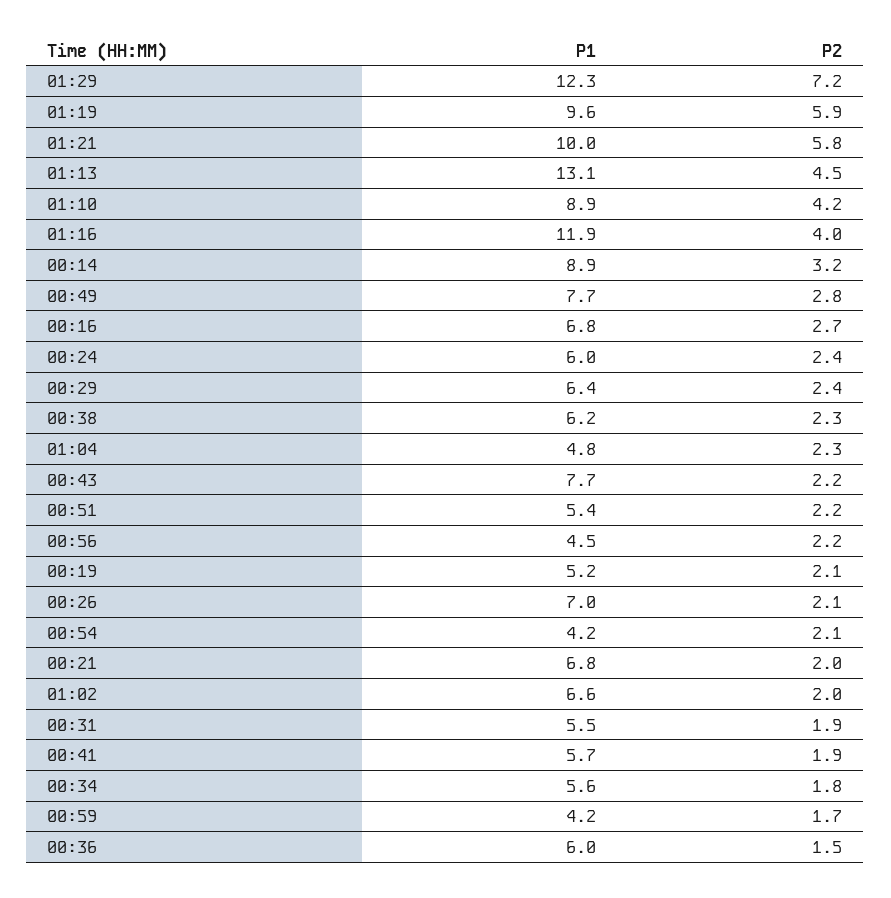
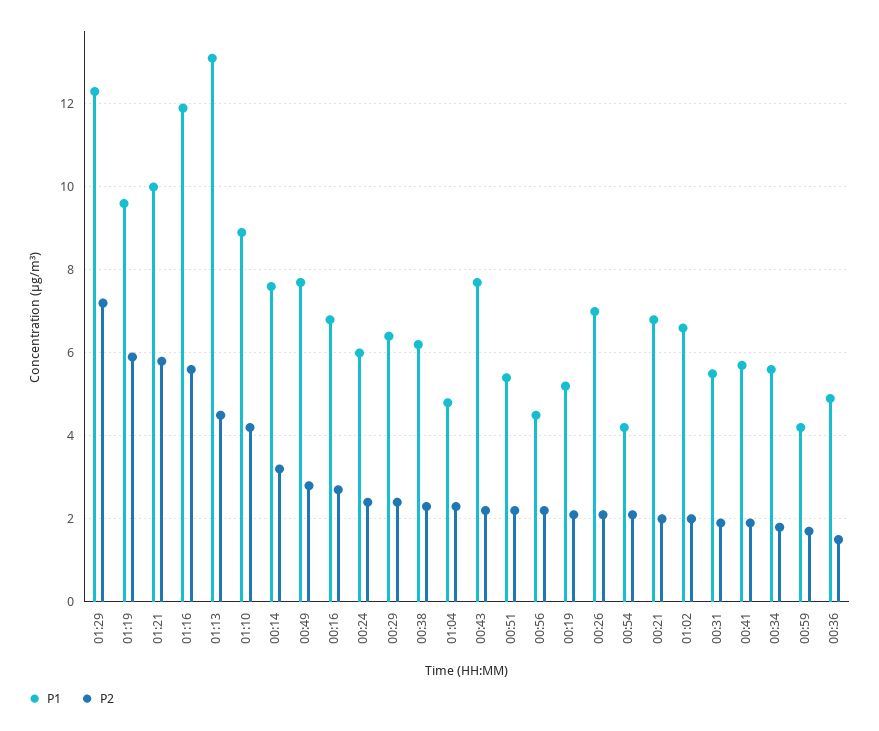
P2, 01:16: 4 -> 5.5
P1, 00:14: 8.9 -> 7.5
P1, 00:36: 6 -> 5

